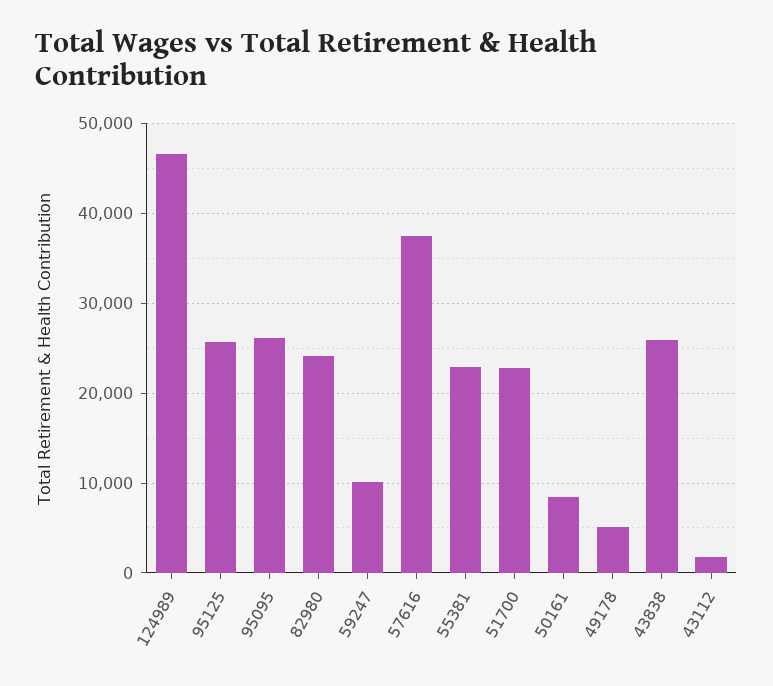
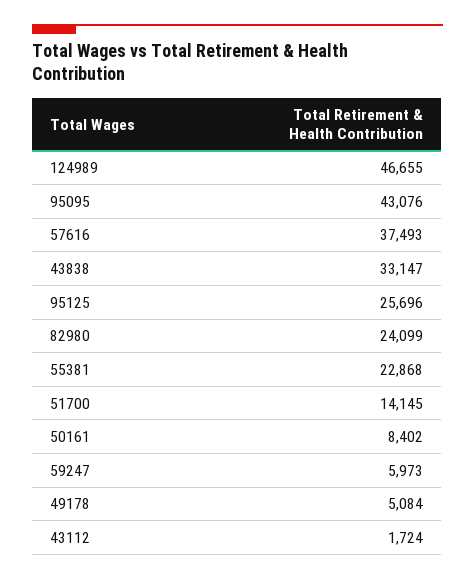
95095: 26000 -> 43076
59247: 10000 -> 5973
51700: 23000 -> 14145
43838: 26000 -> 33147

